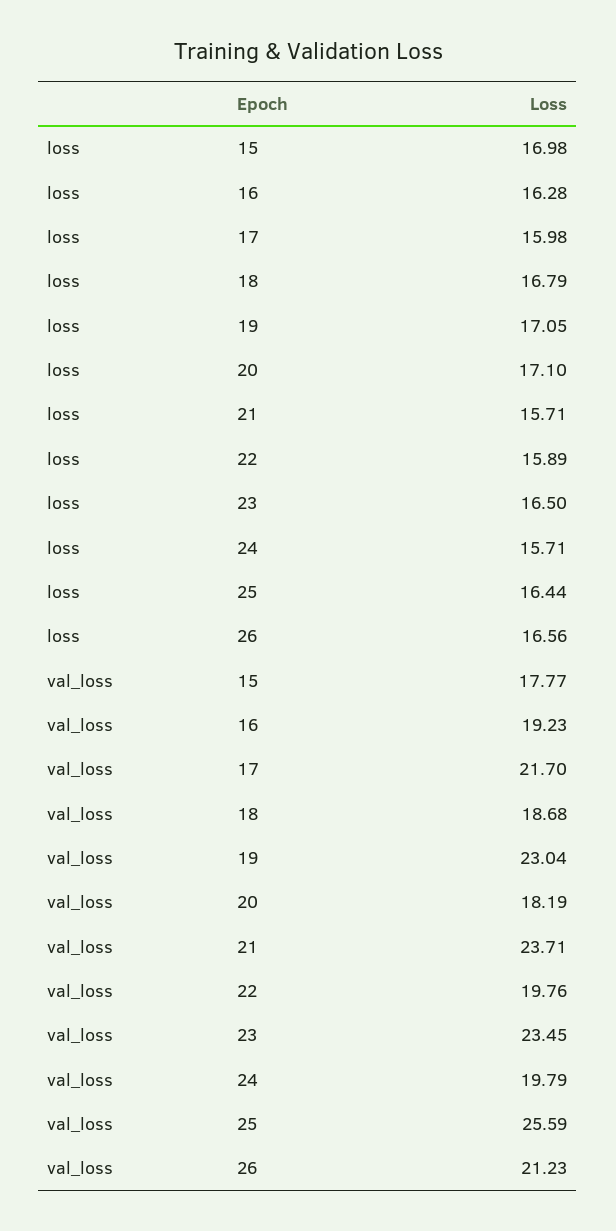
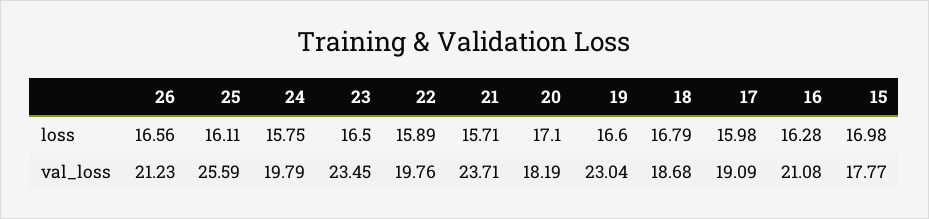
loss, 19: 17.05 -> 16.6
loss, 24: 15.71 -> 15.75
loss, 25: 16.44 -> 16.11
val_loss, 16: 19.23 -> 21.08
val_loss, 17: 21.7 -> 19.09

